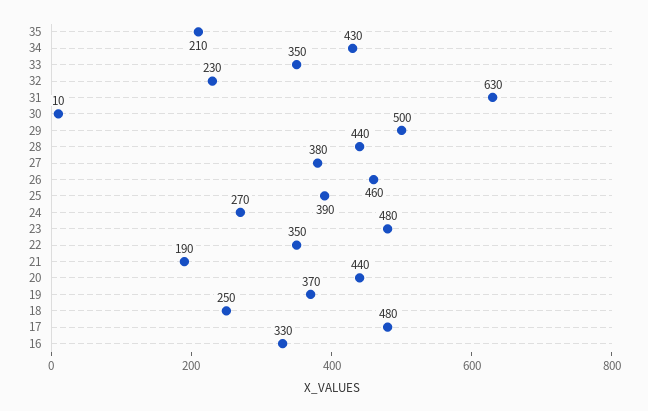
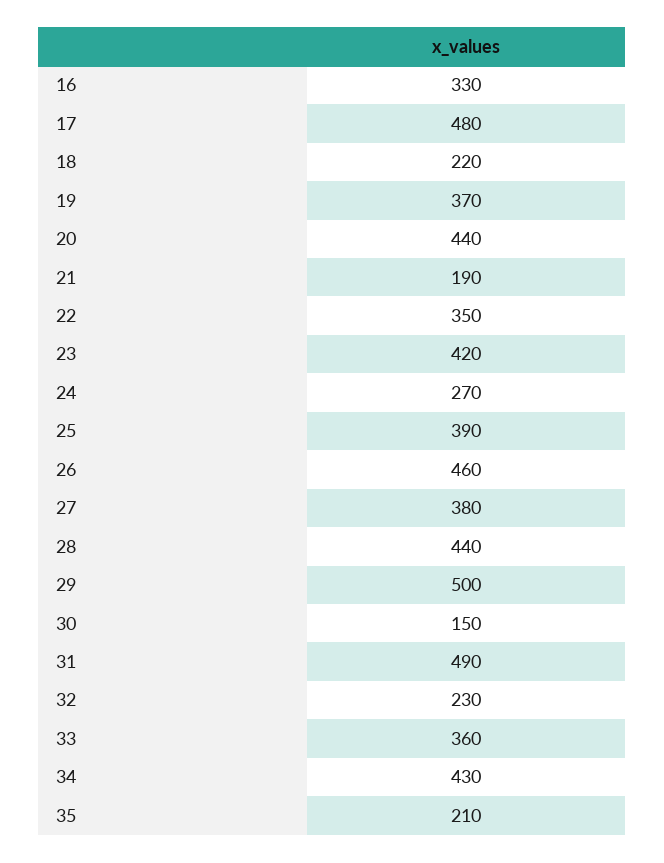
33: 350 -> 360
31: 630 -> 490
30: 10 -> 150
23: 480 -> 420
18: 250 -> 220

